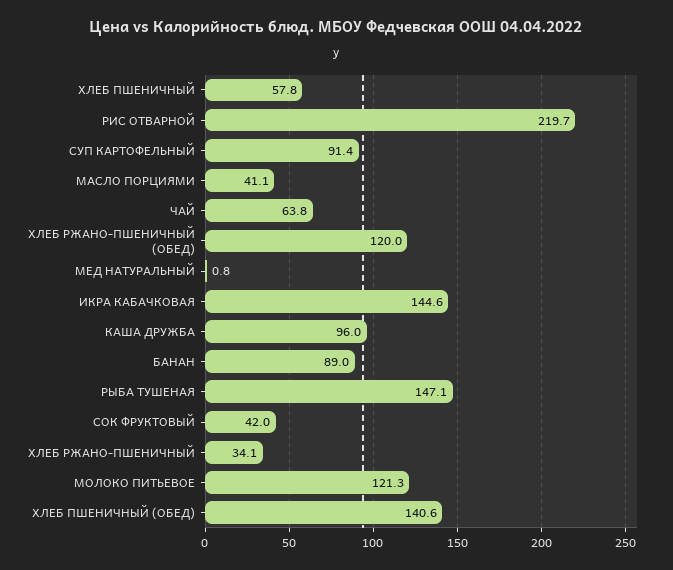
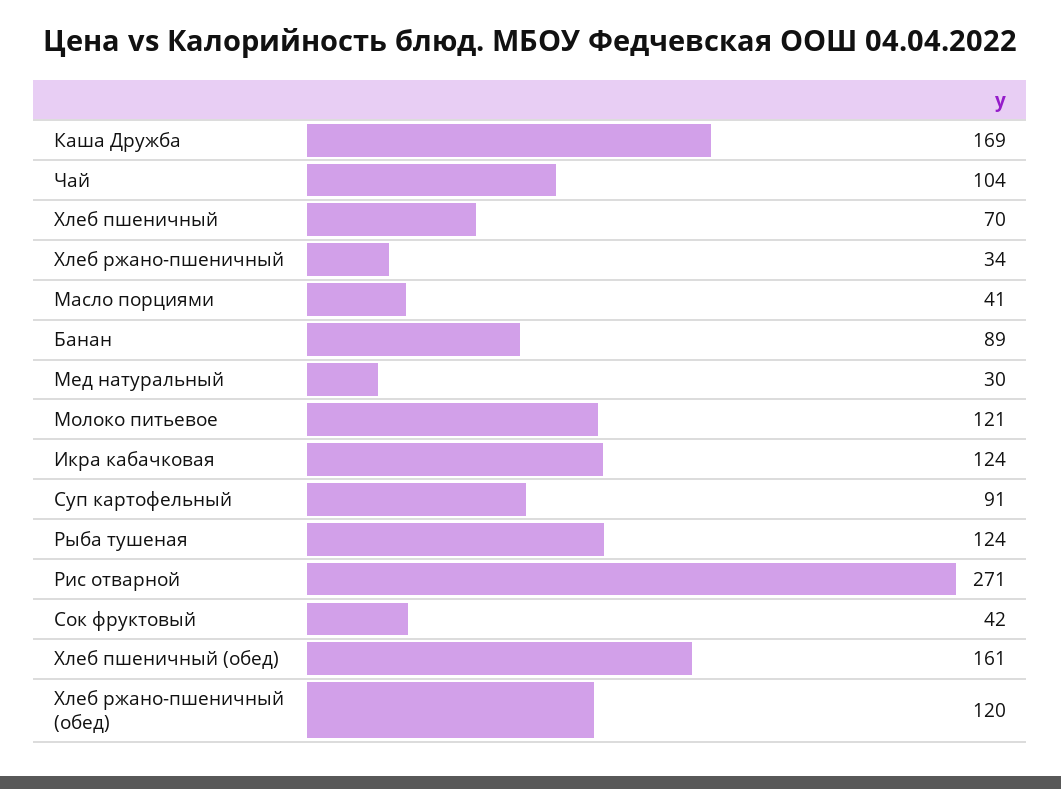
ХЛЕБ ПШЕНИЧНЫЙ: 57.8 -> 70
РИС ОТВАРНОЙ: 219.7 -> 271
ЧАЙ: 63.8 -> 104
МЕД НАТУРАЛЬНЫЙ: 0.8 -> 30
ИКРА КАБАЧКОВАЯ: 144.6 -> 124
КАША ДРУЖБА: 96 -> 169
РЫБА ТУШЕНАЯ: 147.1 -> 124
ХЛЕБ ПШЕНИЧНЫЙ (ОБЕД): 140.6 -> 161

